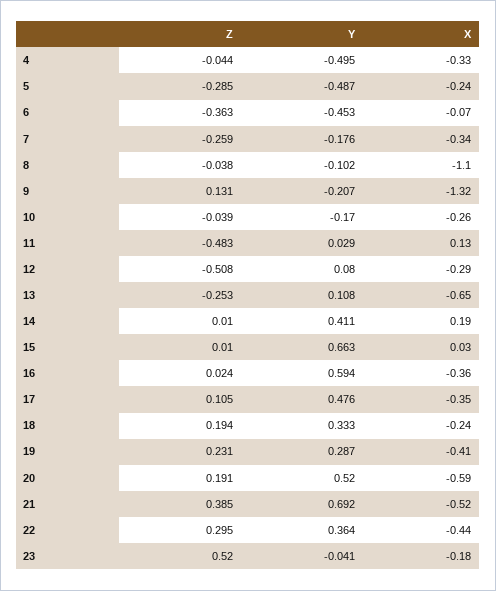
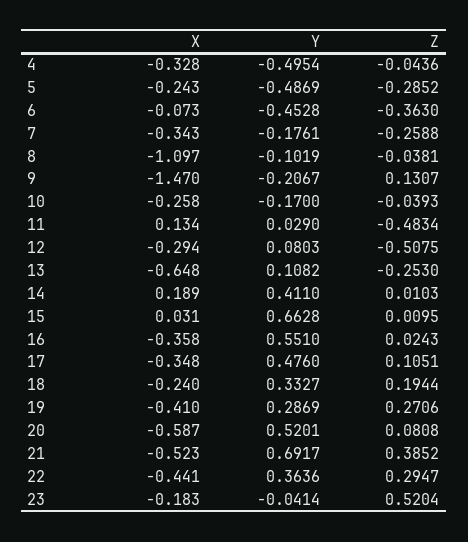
X, 9: -1.32 -> -1.47
Y, 16: 0.594 -> 0.551
Z, 19: 0.231 -> 0.2706
Z, 20: 0.191 -> 0.0808

